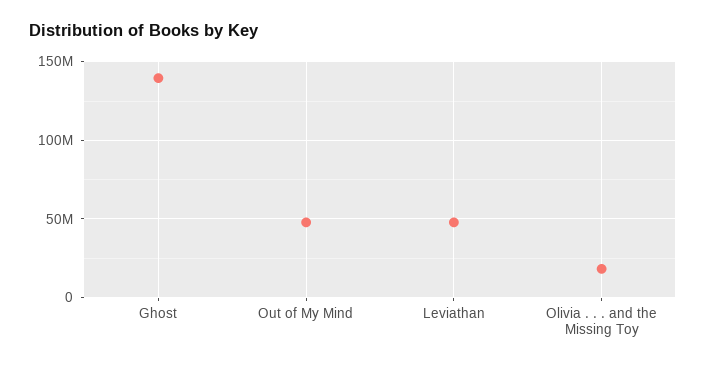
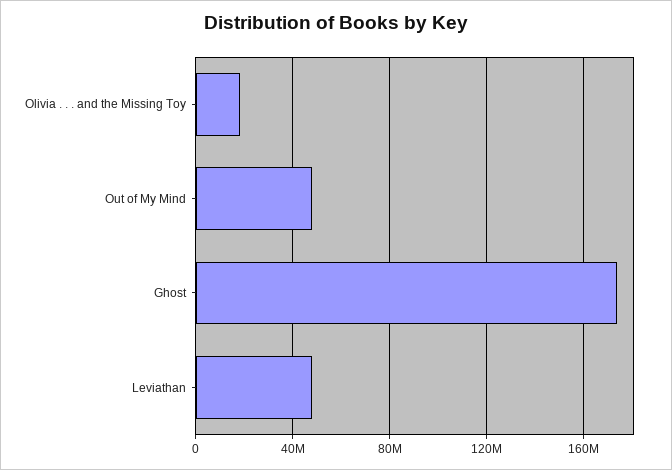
Ghost: 140000000 -> 175000000

